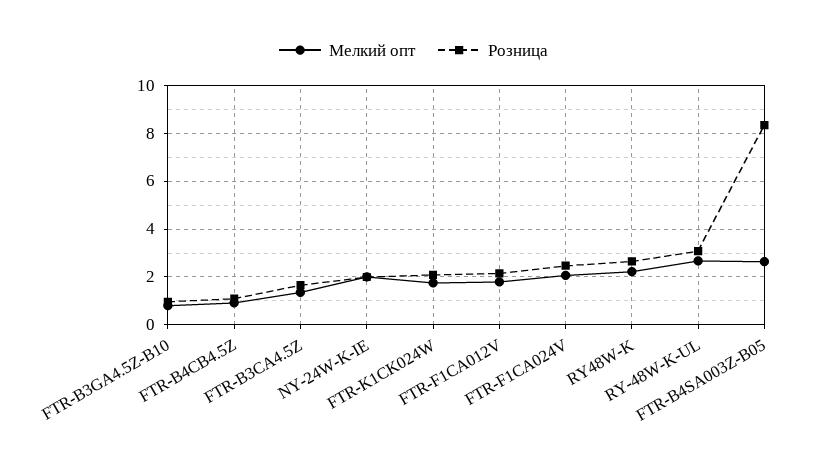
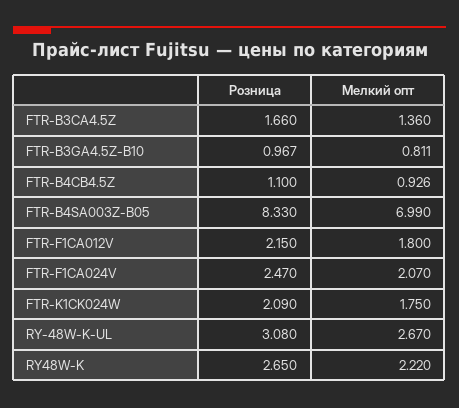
Мелкий опт, NY-24W-K-IE: 2 -> none
Розница, NY-24W-K-IE: 2 -> none
Мелкий опт, FTR-B4SA003Z-B05: 2.5 -> 6.99

